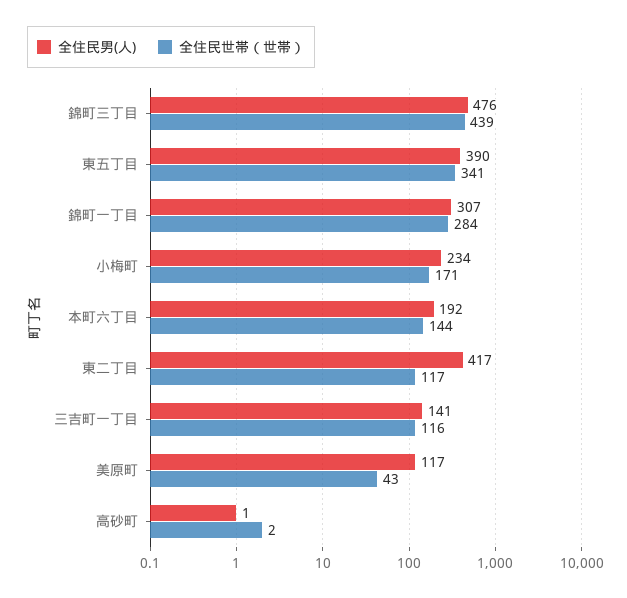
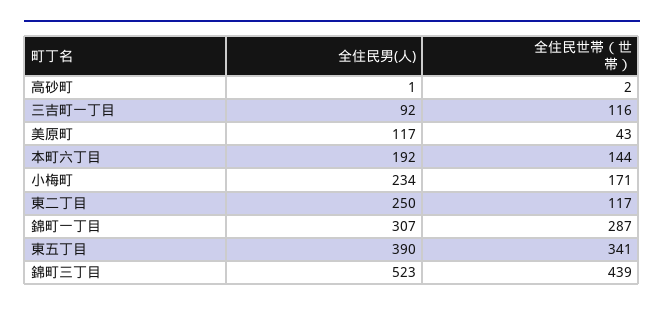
全住民男(人), 錦町三丁目: 476 -> 523
全住民世帯（世帯）, 錦町一丁目: 284 -> 287
全住民男(人), 東二丁目: 417 -> 250
全住民男(人), 三吉町一丁目: 141 -> 92

